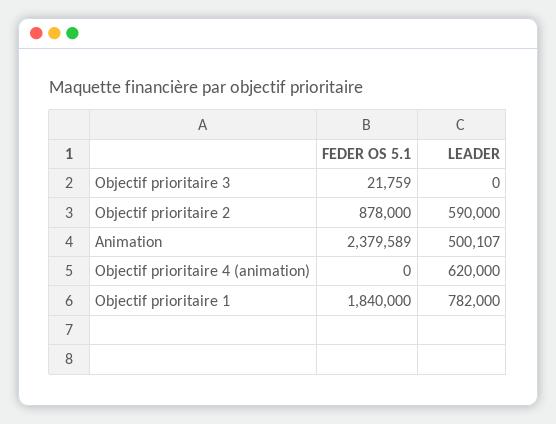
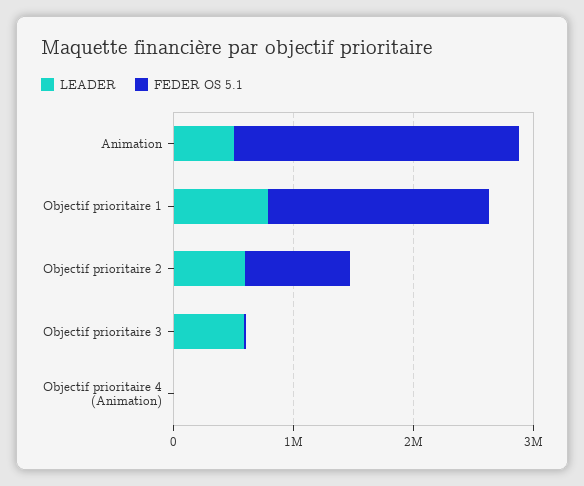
LEADER, Objectif prioritaire 3: 0 -> 600000
LEADER, Objectif prioritaire 4 (animation): 620000 -> 0

